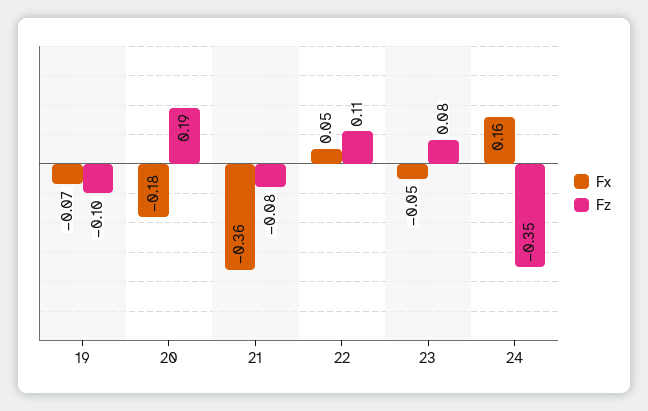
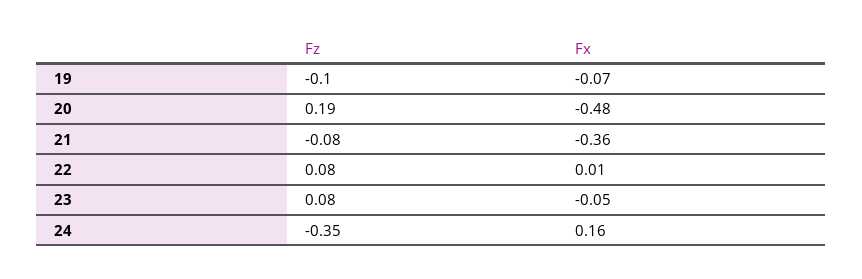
Fx, 20: -0.18 -> -0.48
Fx, 22: 0.05 -> 0.01
Fz, 22: 0.11 -> 0.08

